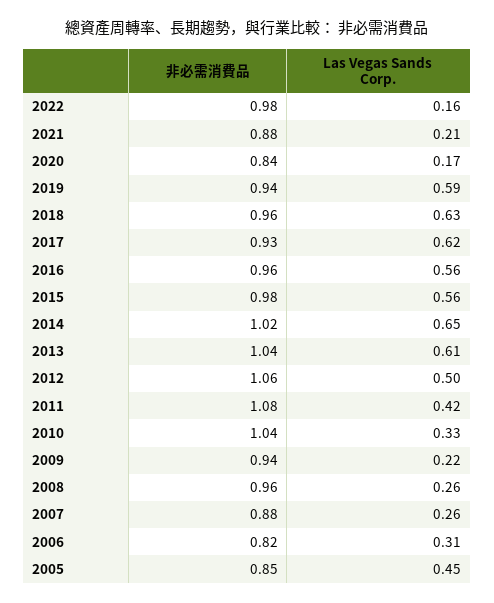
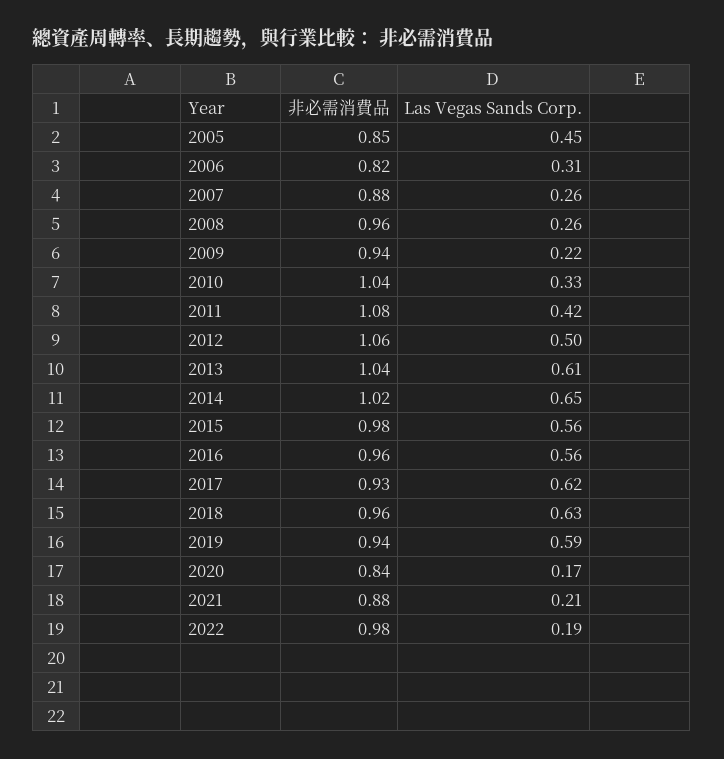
Las Vegas Sands Corp., 2022: 0.16 -> 0.19

